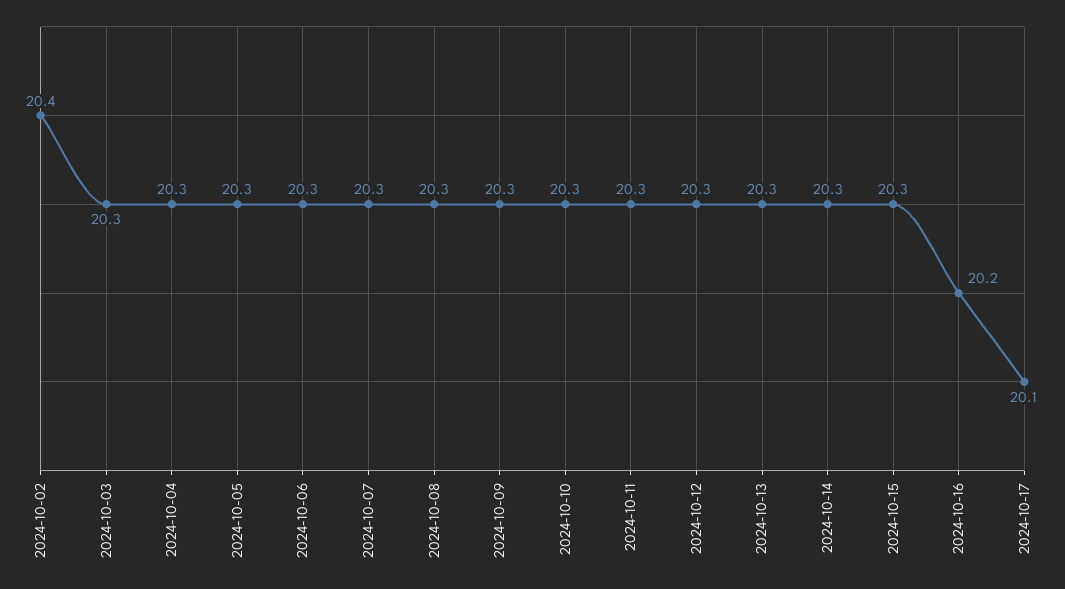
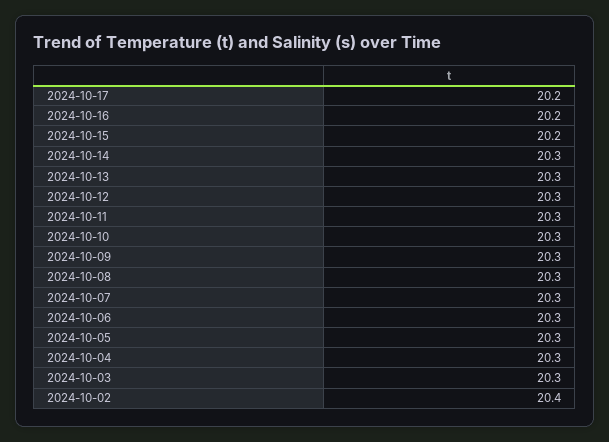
2024-10-15: 20.3 -> 20.2
2024-10-17: 20.1 -> 20.2

